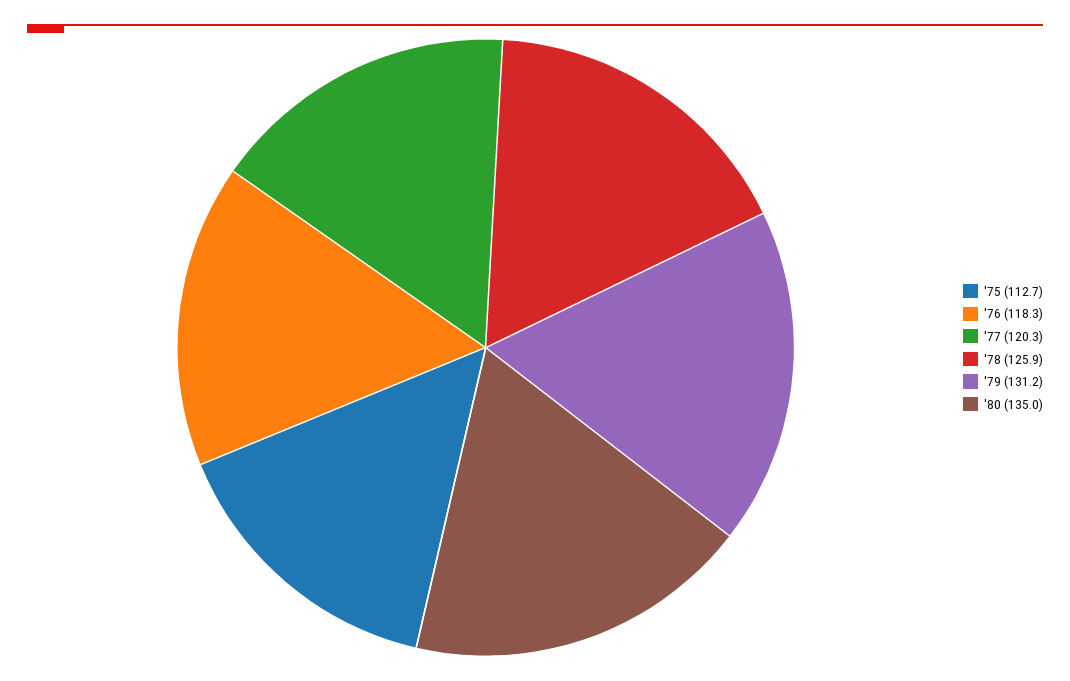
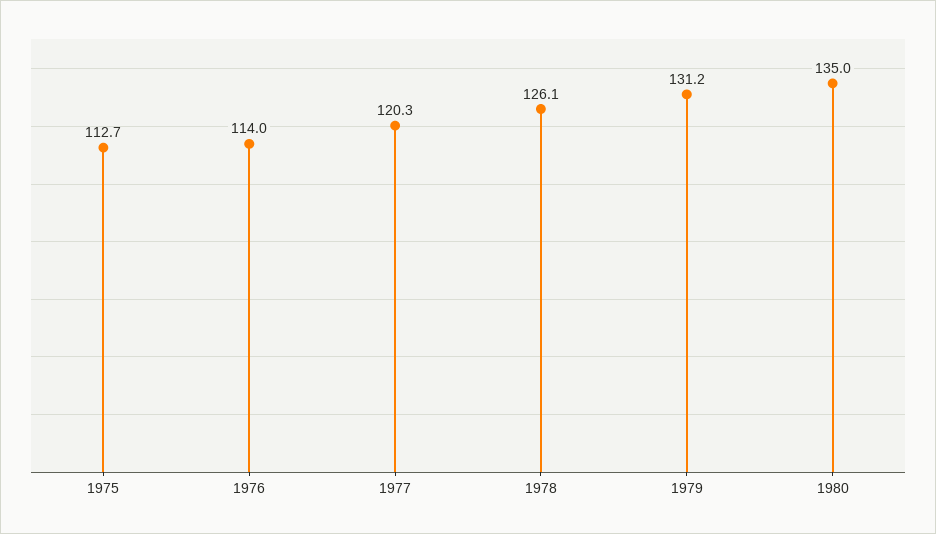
'76: 118.3 -> 114
'78: 125.9 -> 126.1

